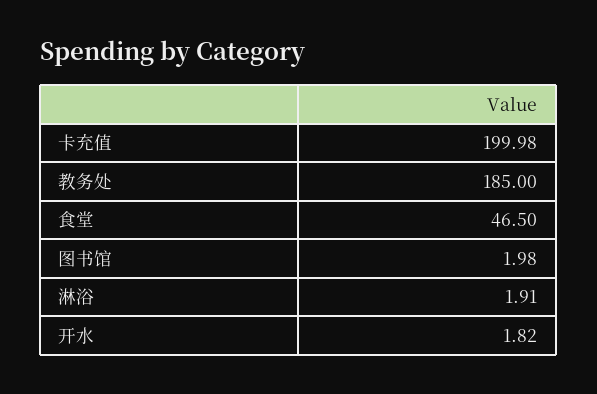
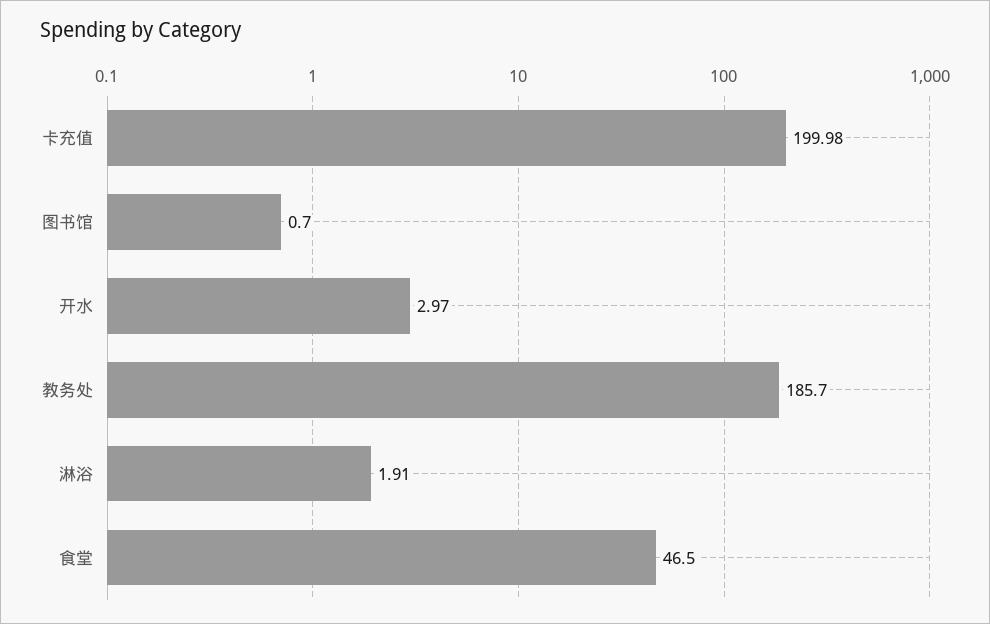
教务处: 185 -> 185.7
图书馆: 1.98 -> 0.7
开水: 1.82 -> 2.97

